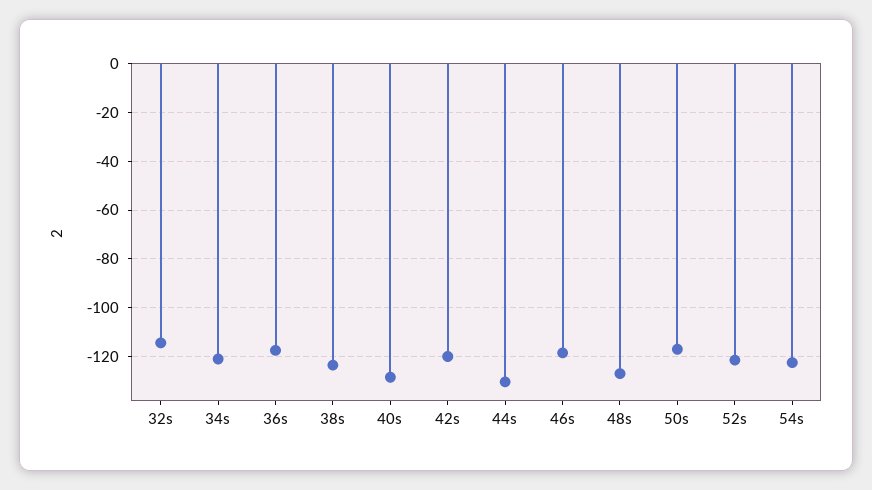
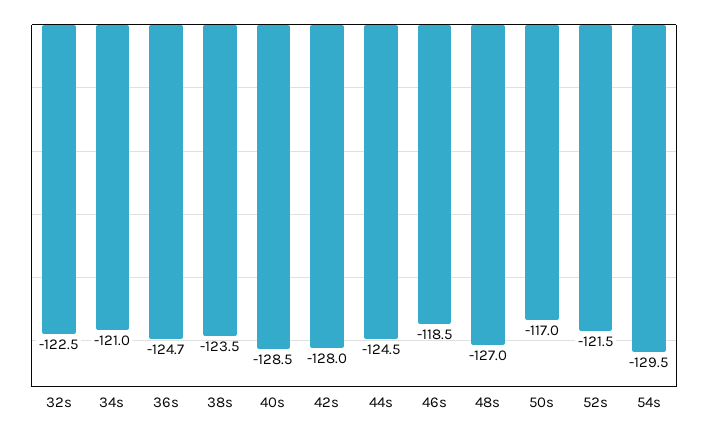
32s: -115 -> -122.5
36s: -117.5 -> -124.7
42s: -120 -> -128
44s: -130 -> -124.5
54s: -122.5 -> -129.5

